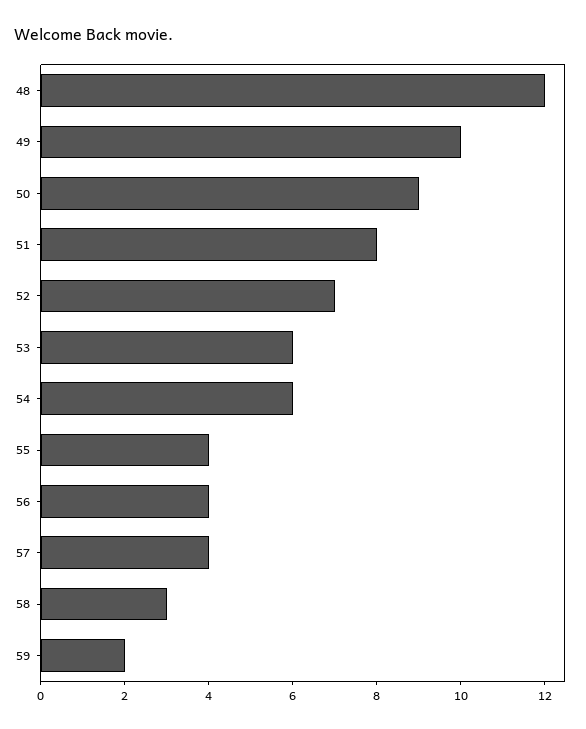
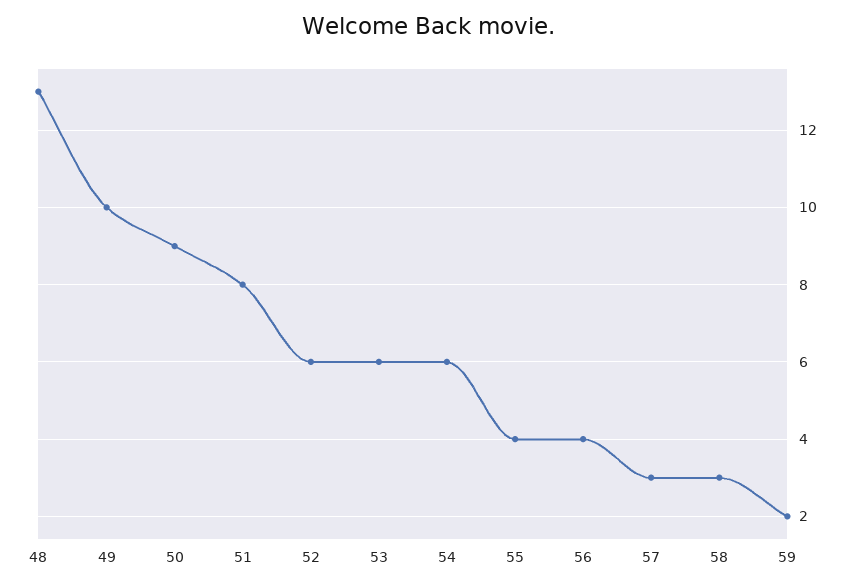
48: 12 -> 13
52: 7 -> 6
57: 4 -> 3

